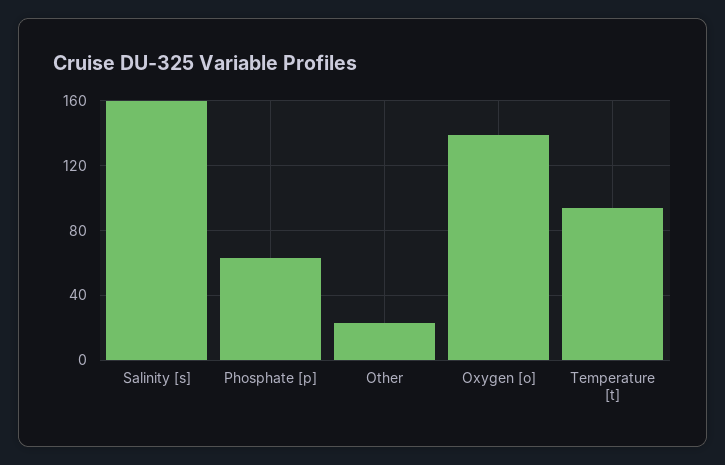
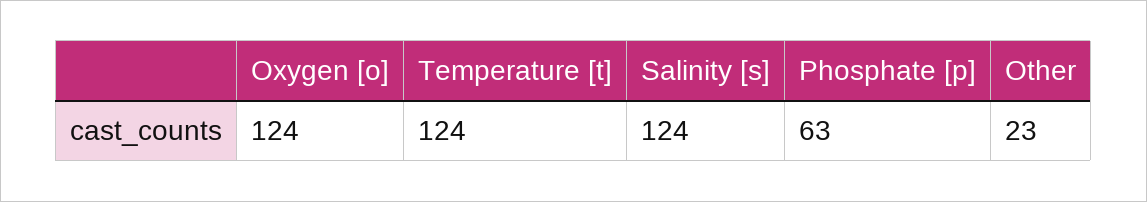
Salinity [s]: 160 -> 124
Oxygen [o]: 140 -> 124
Temperature [t]: 95 -> 124

